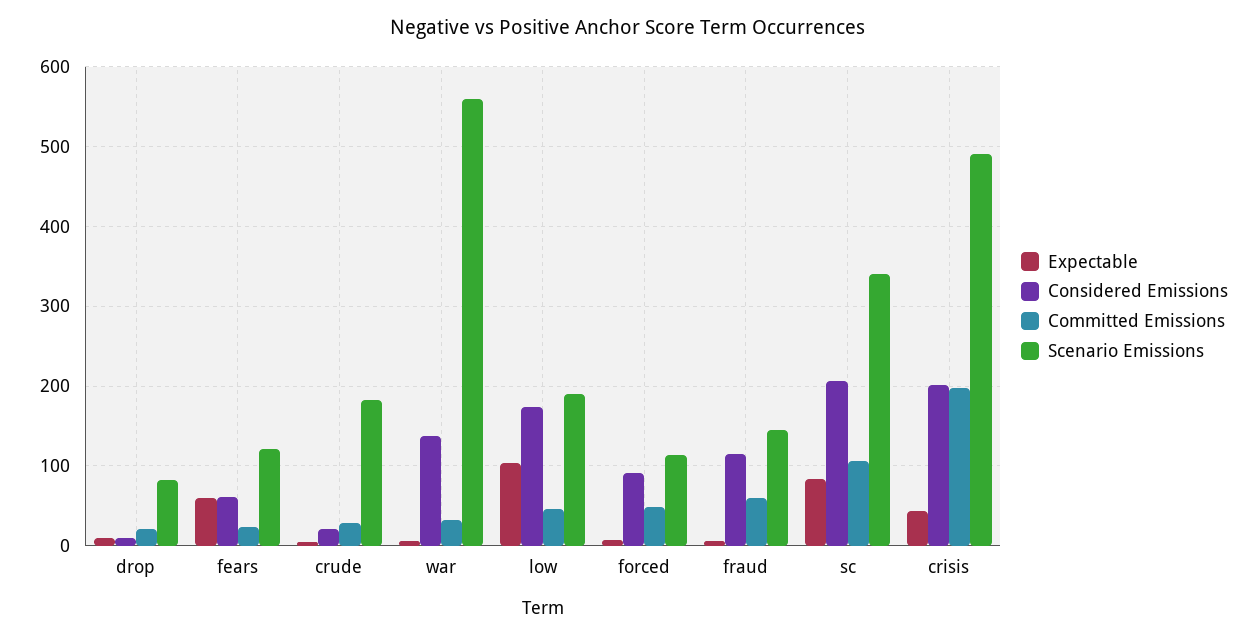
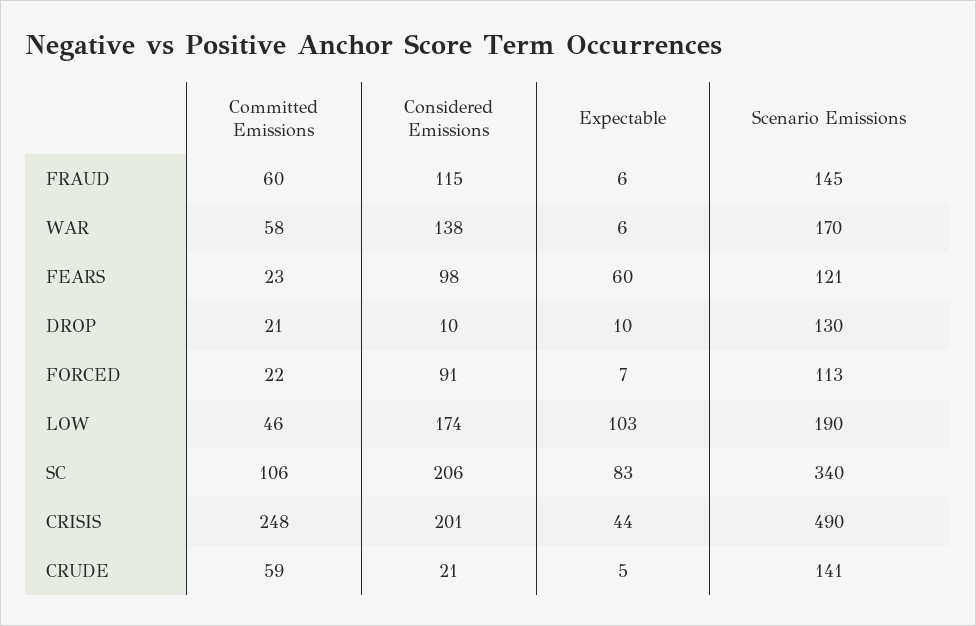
Scenario Emissions, drop: 80 -> 130
Considered Emissions, fears: 60 -> 98
Committed Emissions, crude: 30 -> 59
Scenario Emissions, crude: 180 -> 141
Committed Emissions, war: 30 -> 58
Scenario Emissions, war: 560 -> 170
Committed Emissions, forced: 50 -> 22
Committed Emissions, crisis: 200 -> 248

